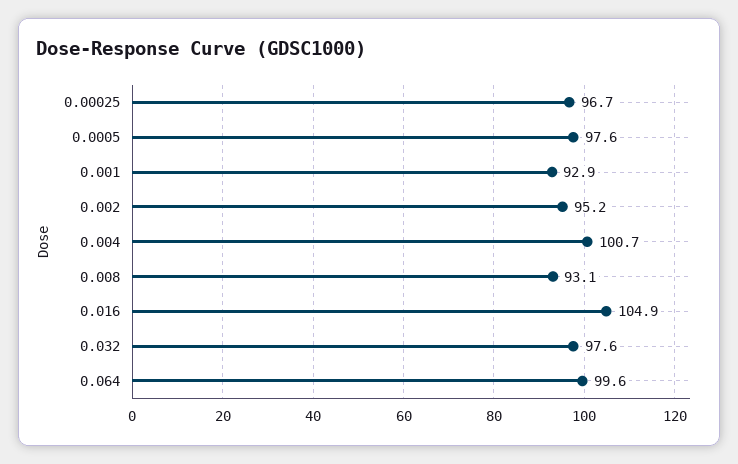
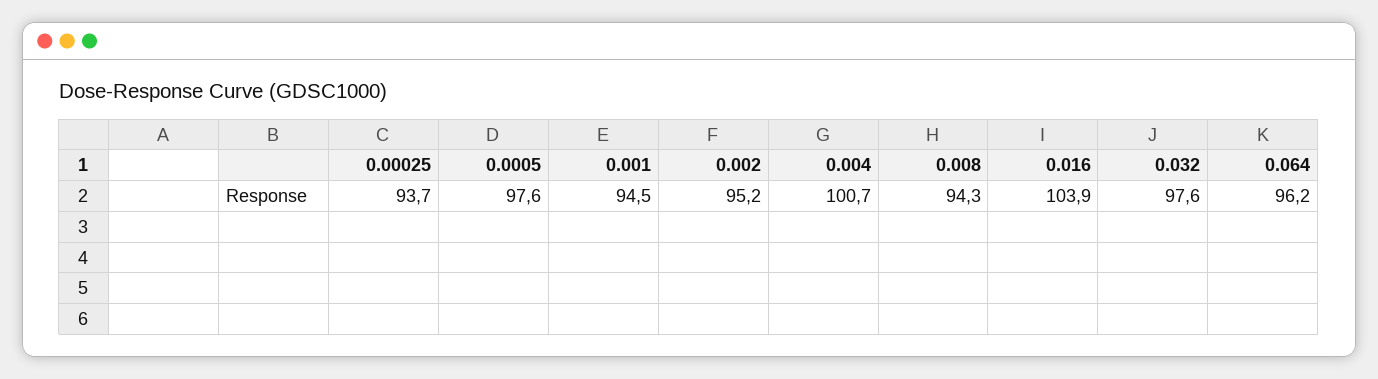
0.00025: 96.7 -> 93.7
0.001: 92.9 -> 94.5
0.008: 93.1 -> 94.3
0.016: 104.9 -> 103.9
0.064: 99.6 -> 96.2

